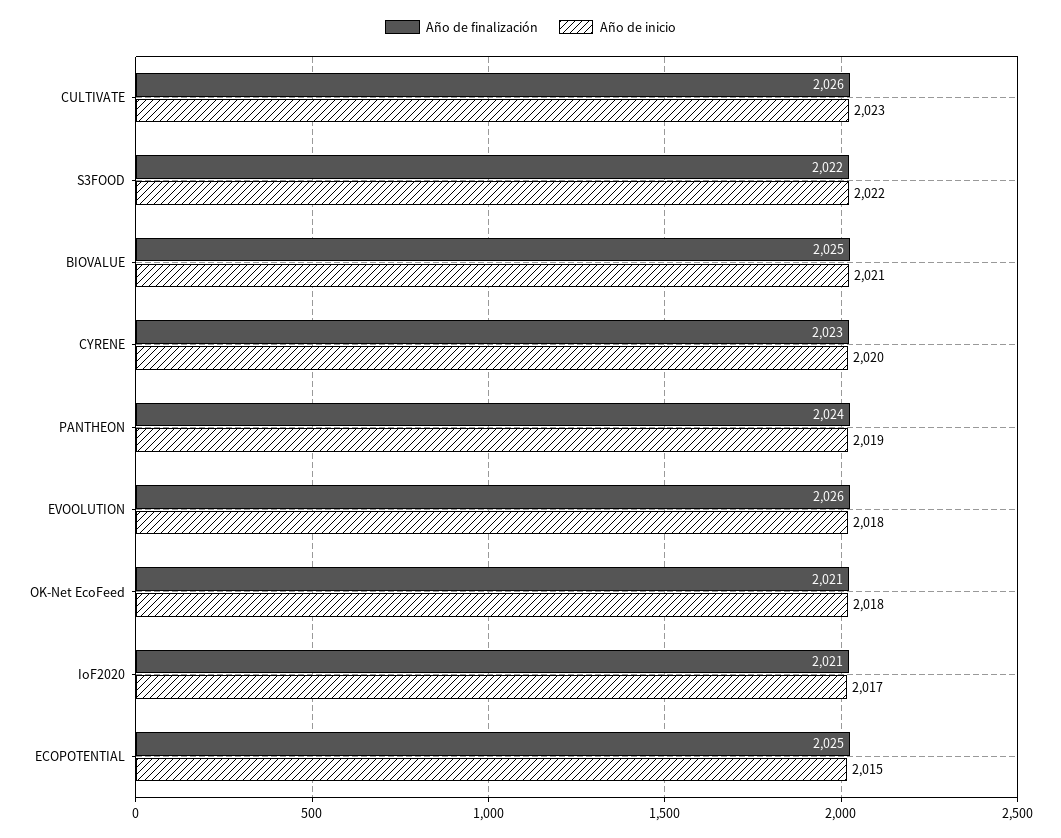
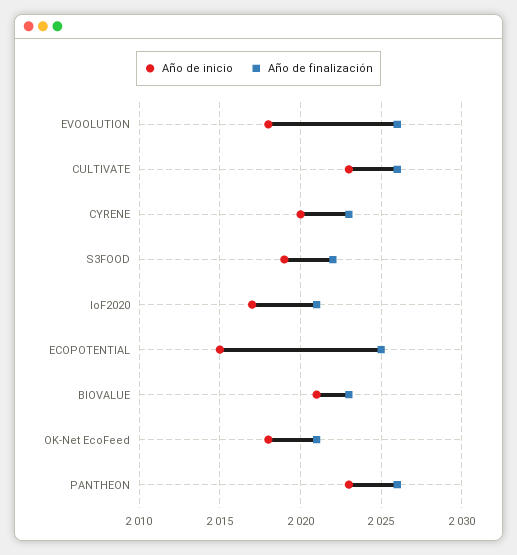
Año de inicio, S3FOOD: 2022 -> 2019
Año de finalización, BIOVALUE: 2025 -> 2023
Año de finalización, PANTHEON: 2024 -> 2026
Año de inicio, PANTHEON: 2019 -> 2023

